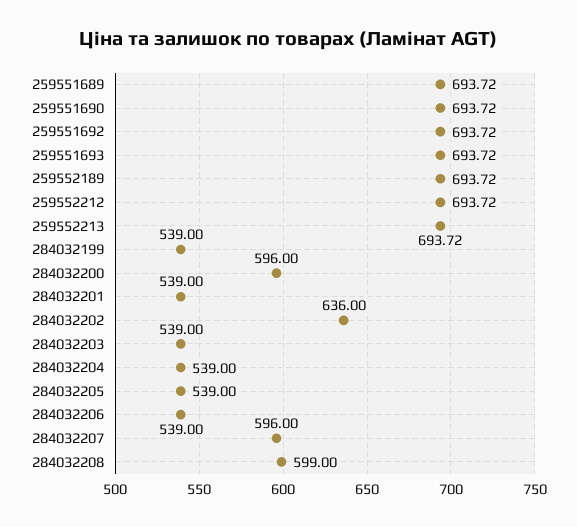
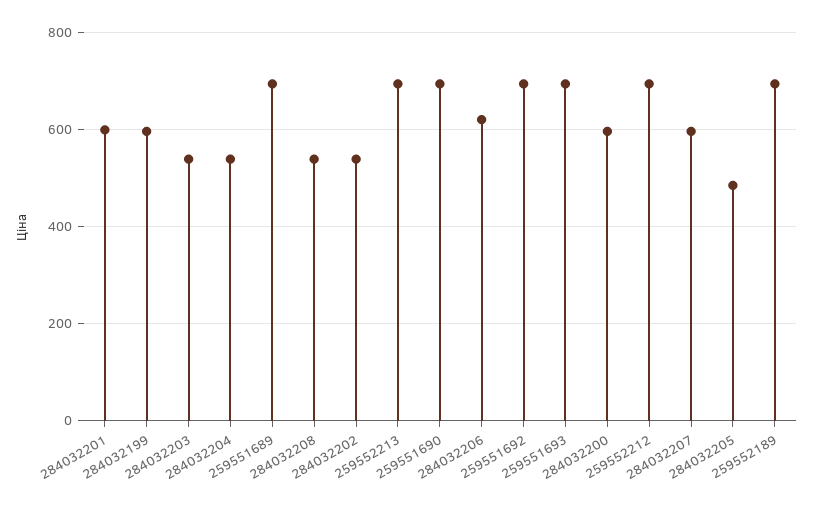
284032199: 539 -> 600
284032201: 539 -> 600
284032202: 636 -> 540
284032205: 539 -> 480
284032206: 539 -> 620
284032208: 599 -> 540

